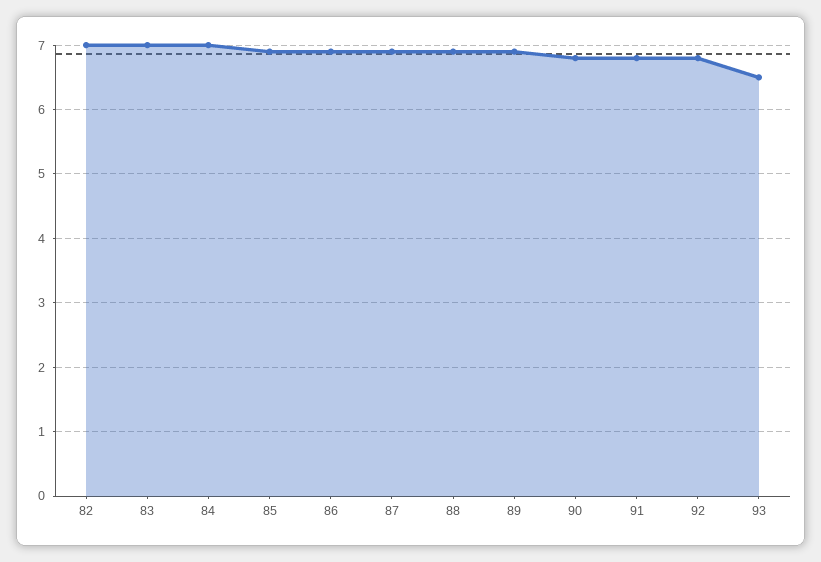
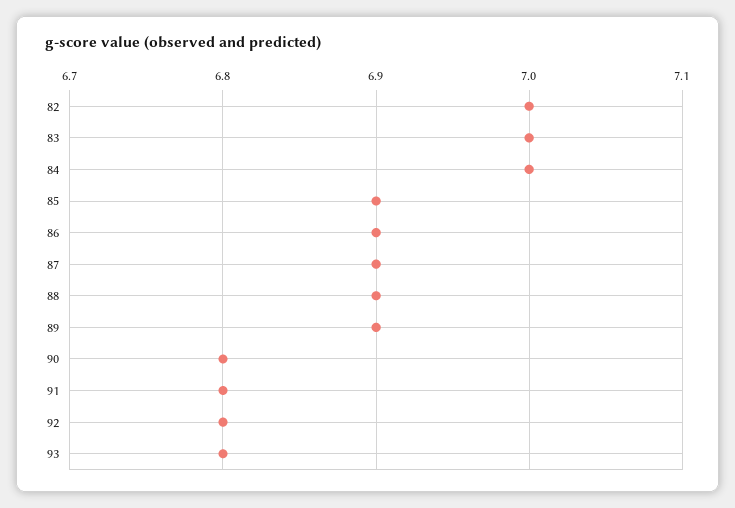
93: 6.5 -> 6.8

